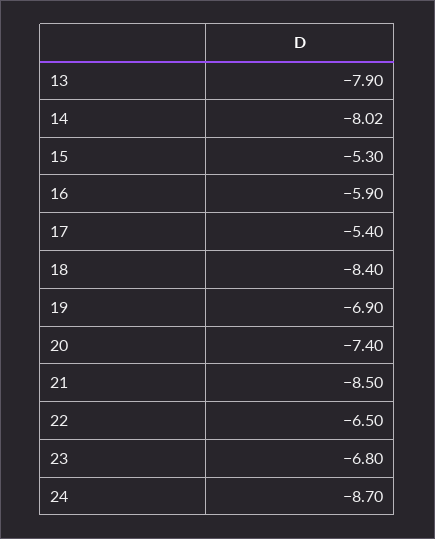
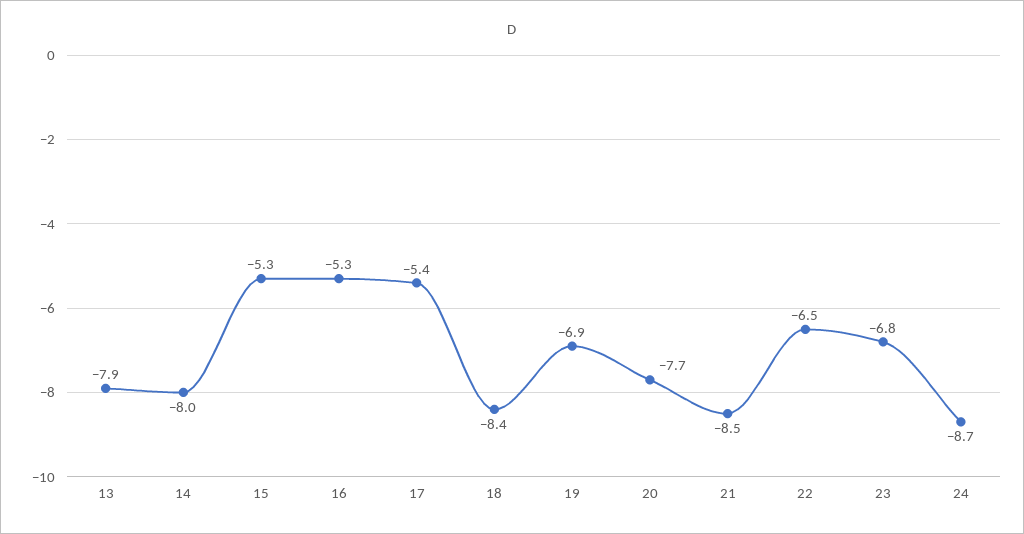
16: -5.9 -> -5.3
20: -7.4 -> -7.7

